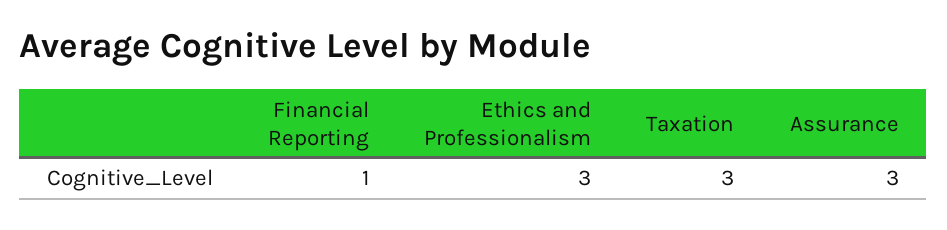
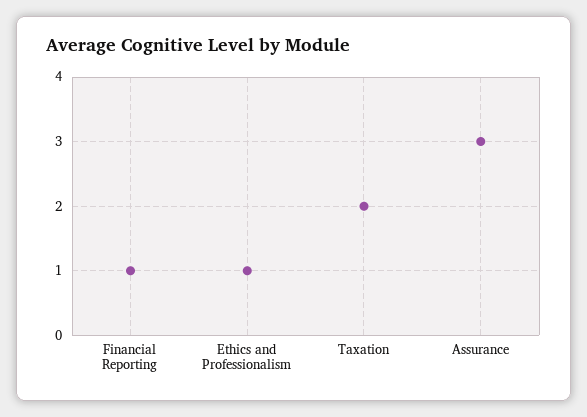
Ethics and Professionalism: 3 -> 1
Taxation: 3 -> 2

